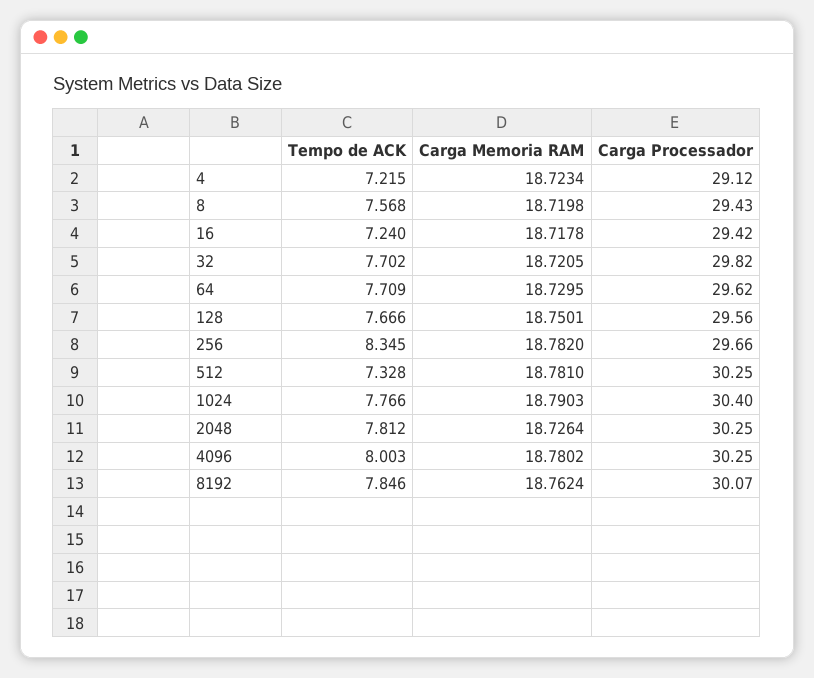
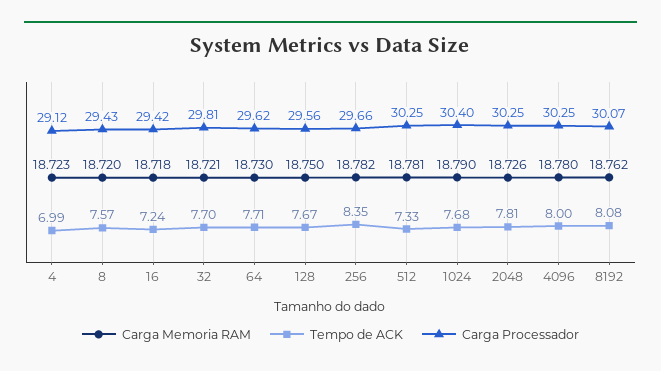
Tempo de ACK, 4: 7.215 -> 6.99
Carga Processador, 32: 29.82 -> 29.81
Tempo de ACK, 1024: 7.766 -> 7.68
Tempo de ACK, 8192: 7.846 -> 8.08

